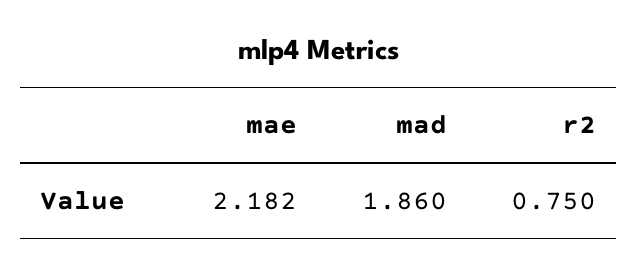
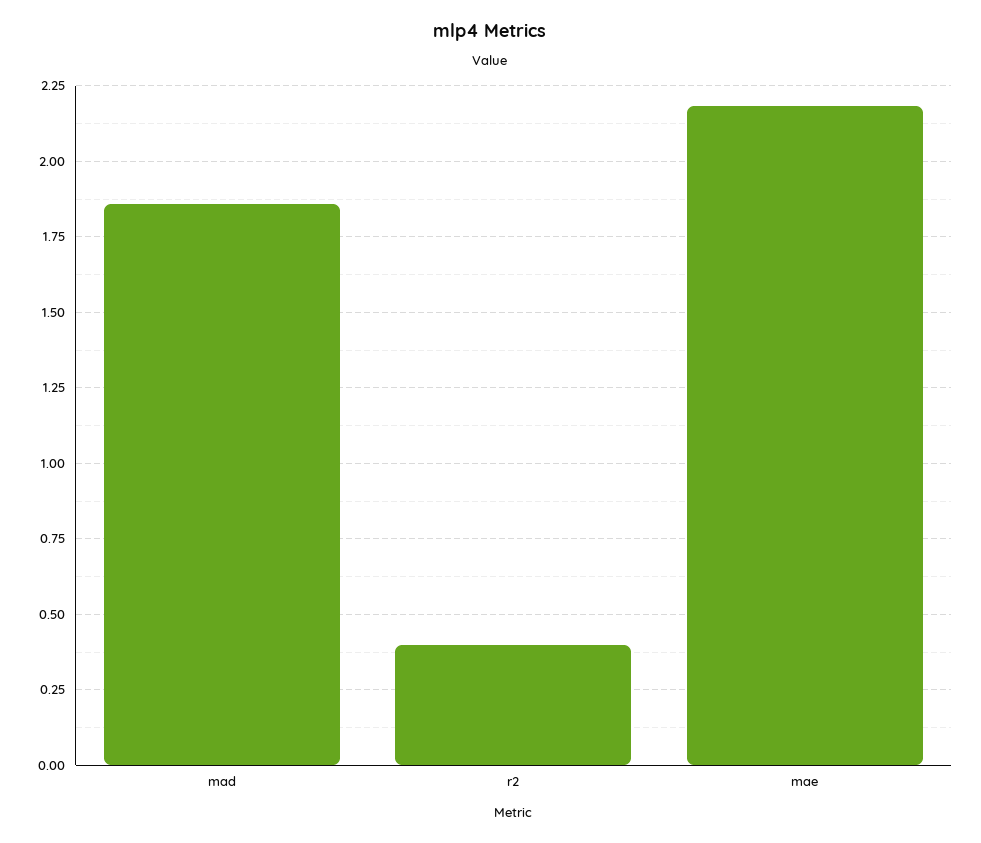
r2: 0.75 -> 0.4

